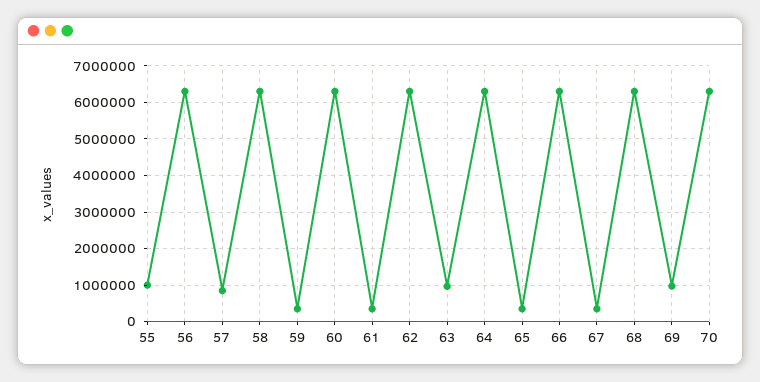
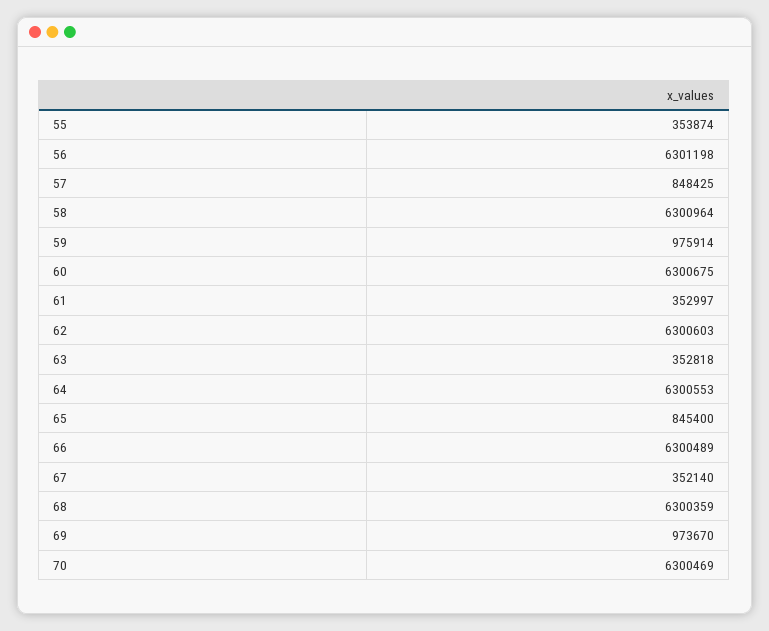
55: 1000000 -> 353874
59: 400000 -> 975914
63: 1000000 -> 352818
65: 400000 -> 845400

